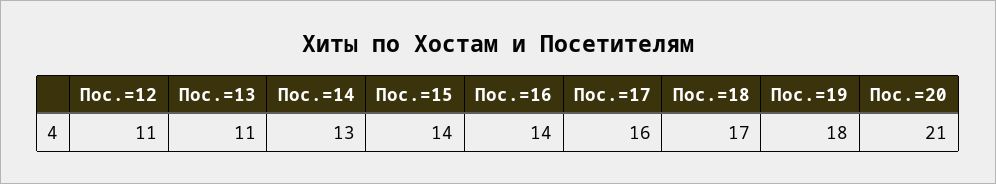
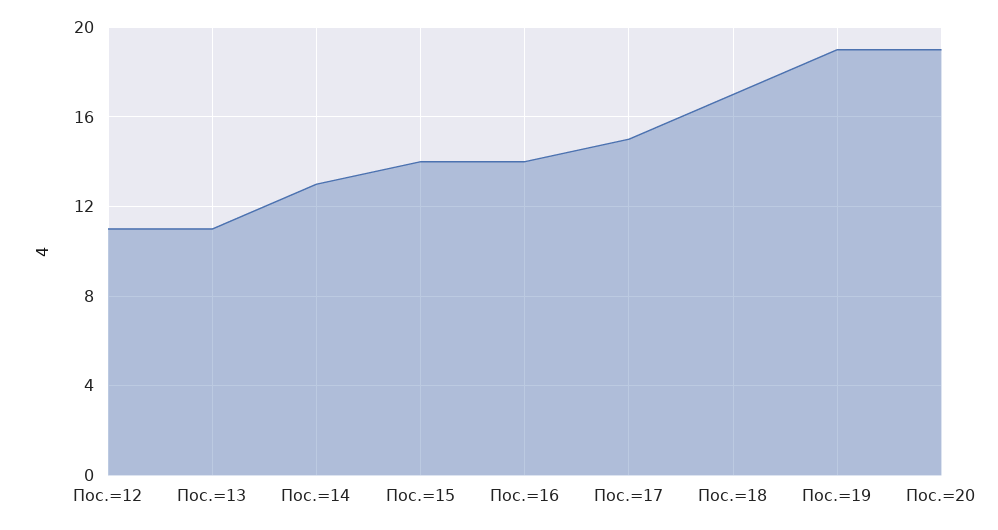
Пос.=17: 16 -> 15
Пос.=19: 18 -> 19
Пос.=20: 21 -> 19

